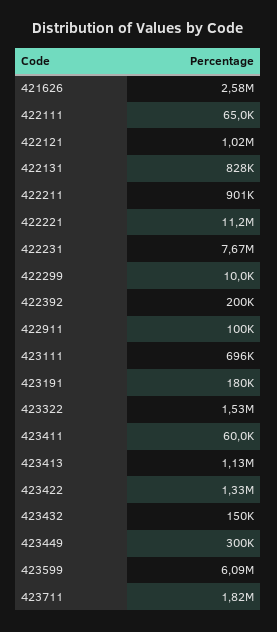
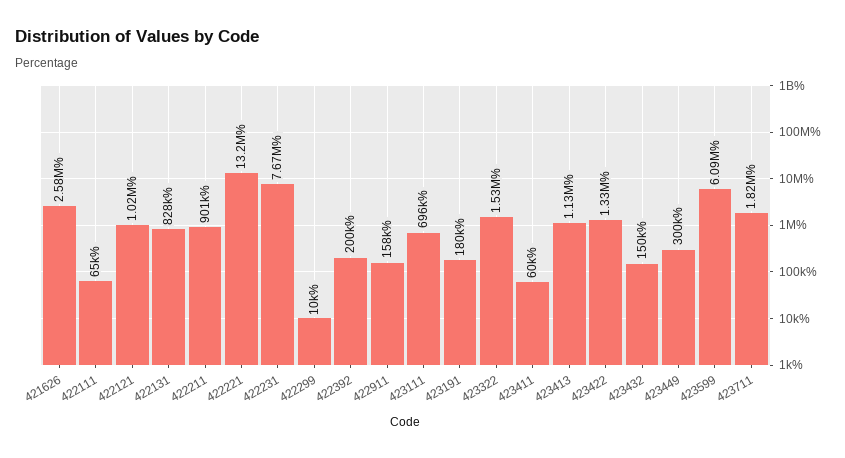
422221: 11200000 -> 13200000
422911: 100000 -> 158000

